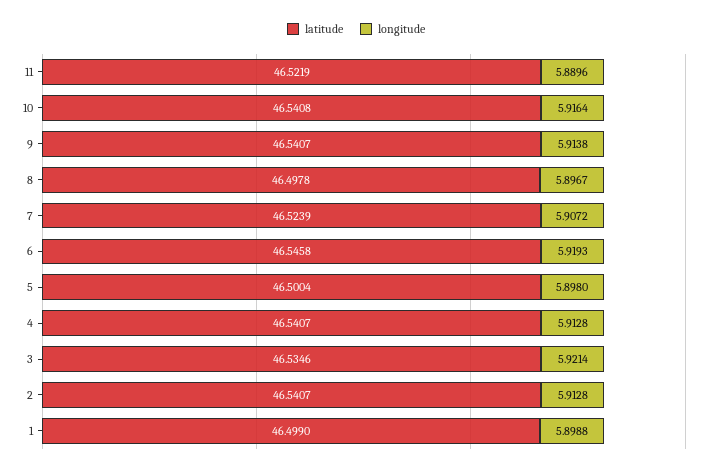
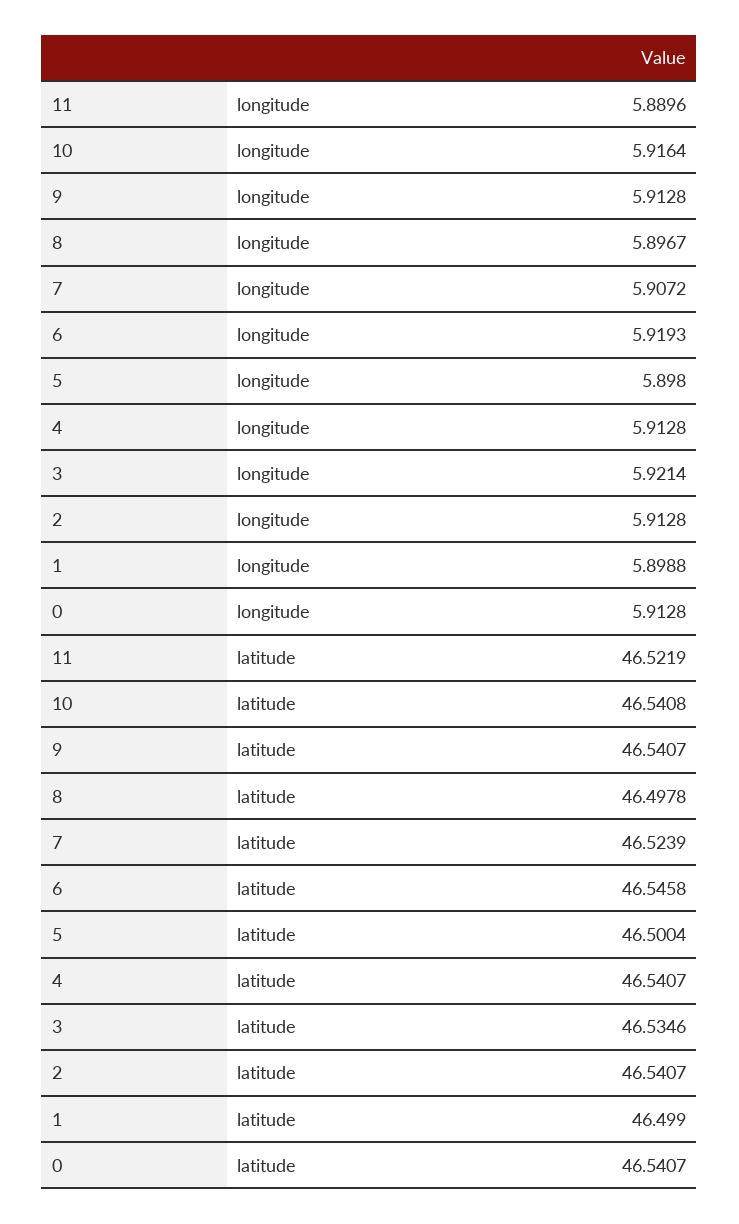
longitude, 9: 5.9138 -> 5.9128
longitude, 0: none -> 5.9128
latitude, 0: none -> 46.5407

